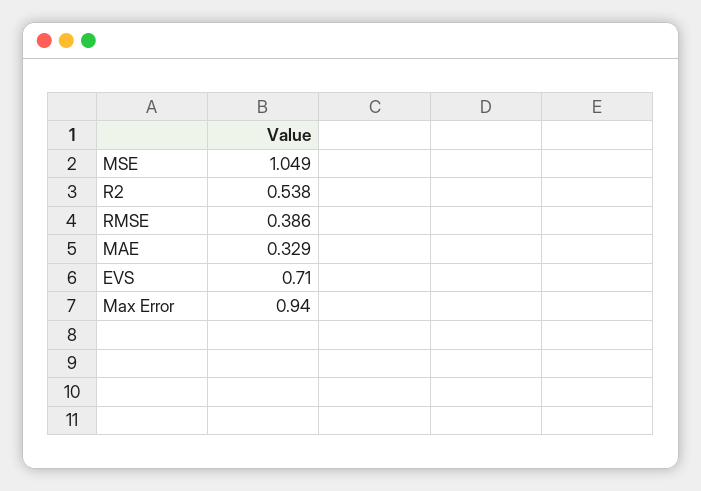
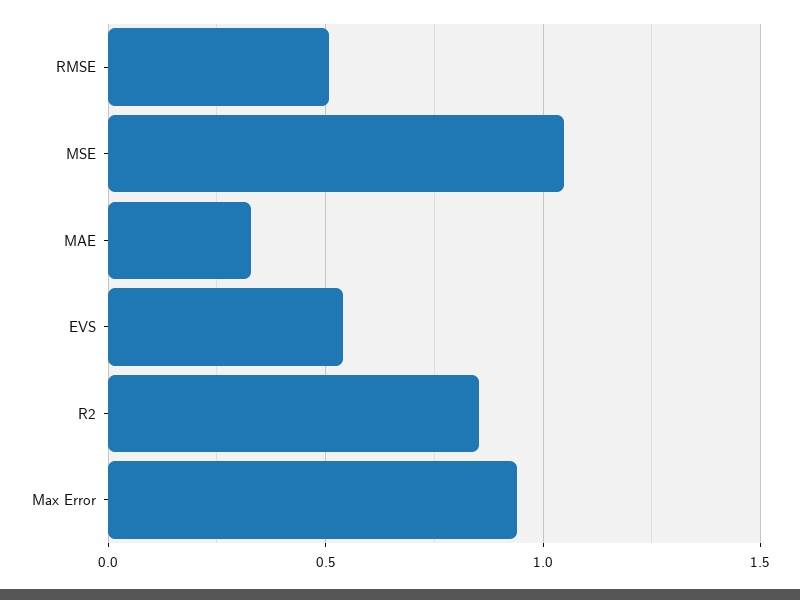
R2: 0.538 -> 0.85
RMSE: 0.386 -> 0.5
EVS: 0.71 -> 0.55

